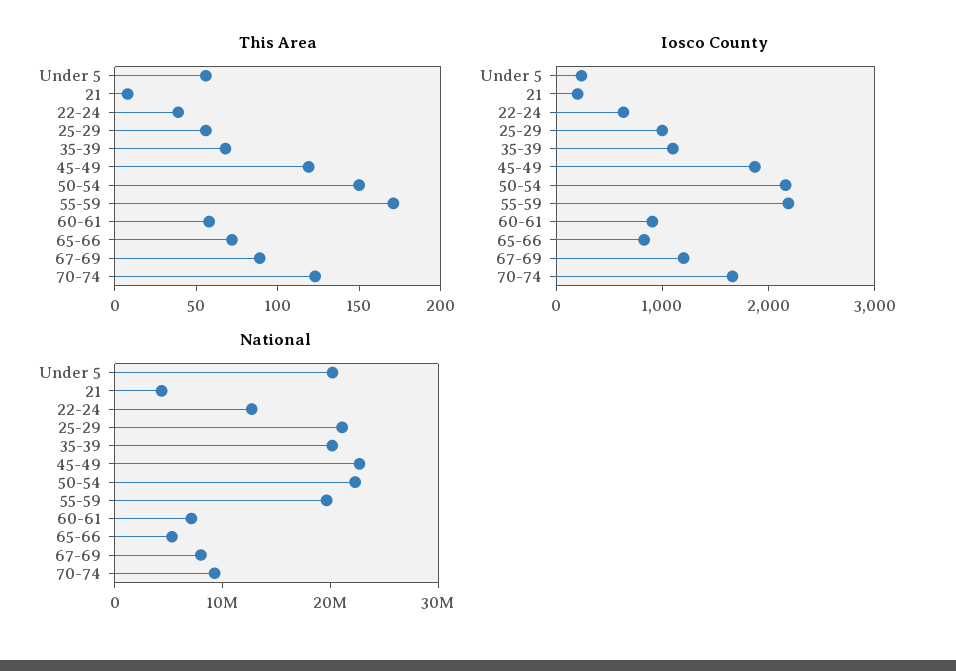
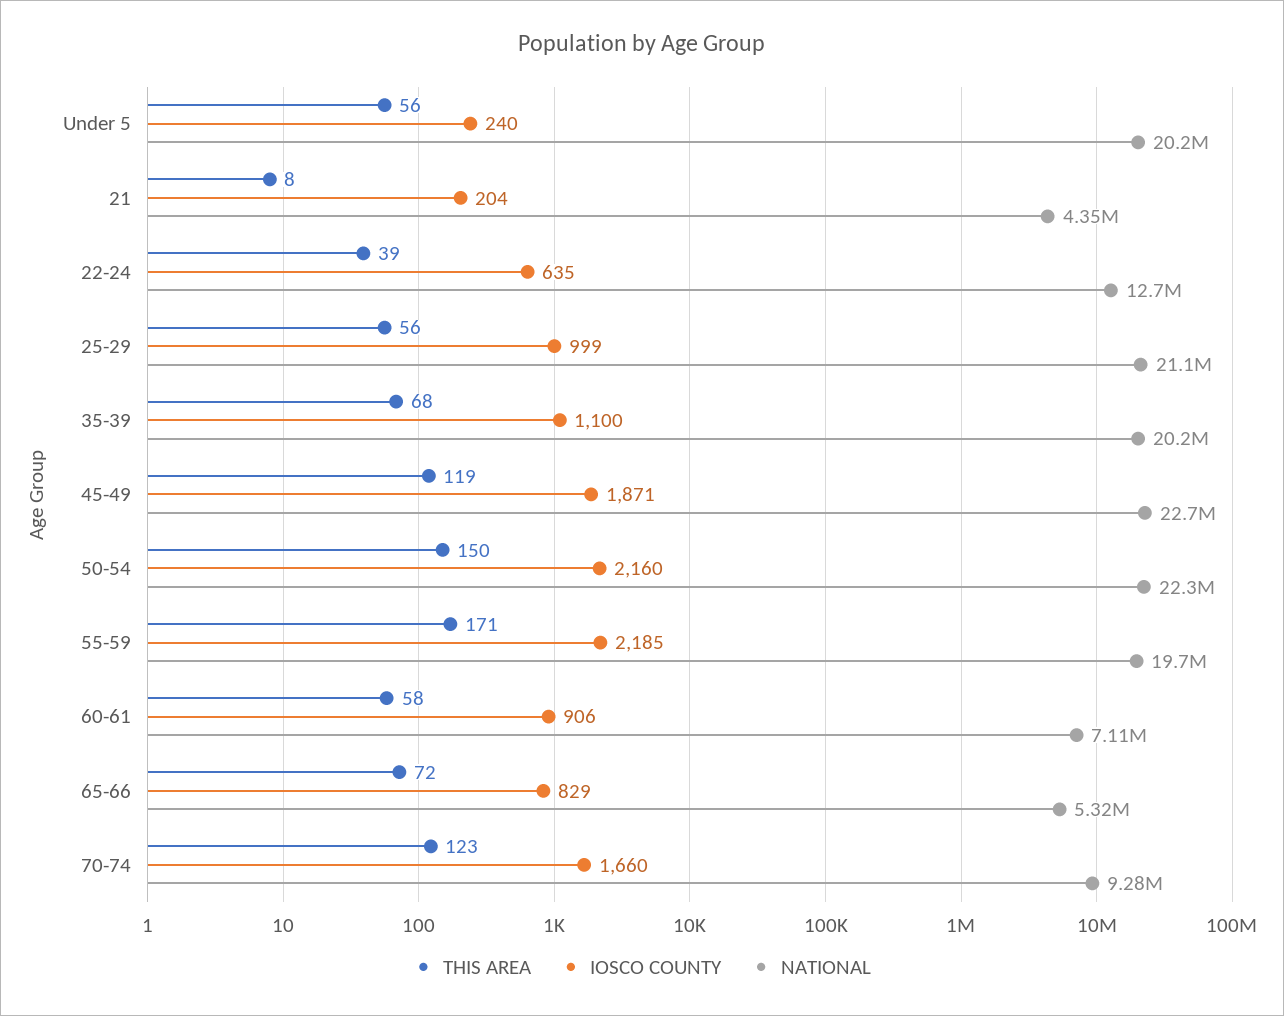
This Area, 67-69: 90 -> none
Iosco County, 67-69: 1200 -> none
National, 67-69: 8000000 -> none

